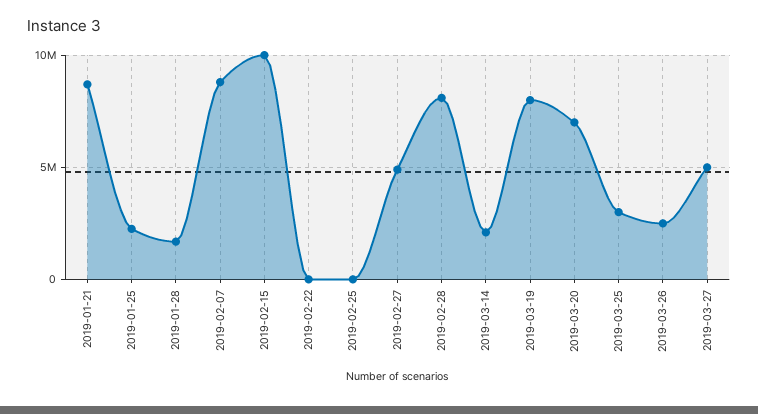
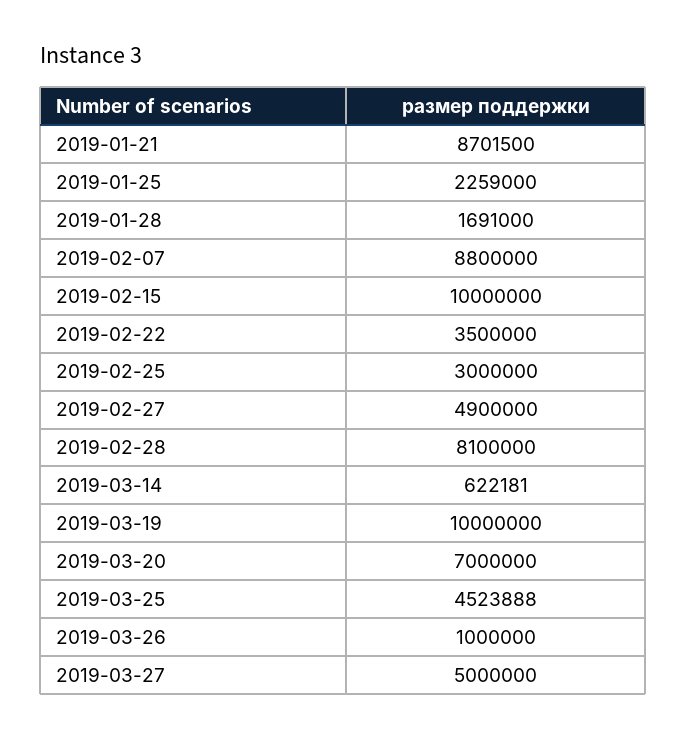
2019-02-22: 0 -> 3500000
2019-02-25: 0 -> 3000000
2019-03-14: 2000000 -> 622181
2019-03-19: 8000000 -> 10000000
2019-03-25: 3000000 -> 4523888
2019-03-26: 2500000 -> 1000000

